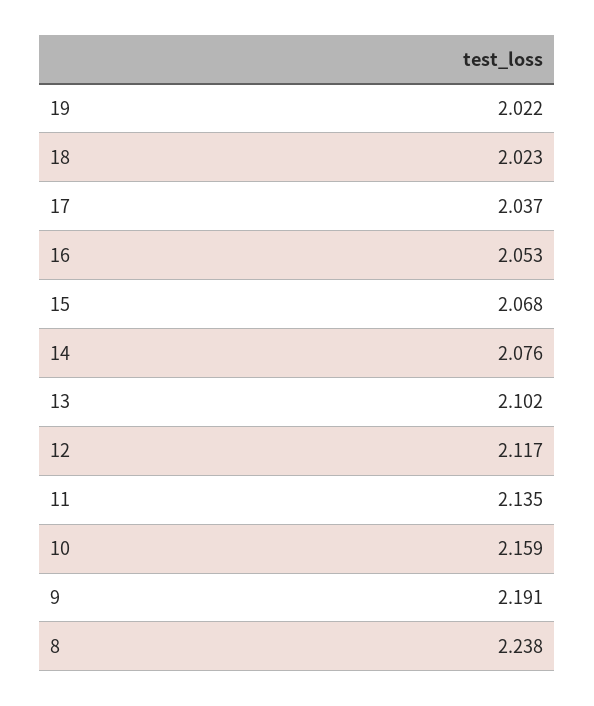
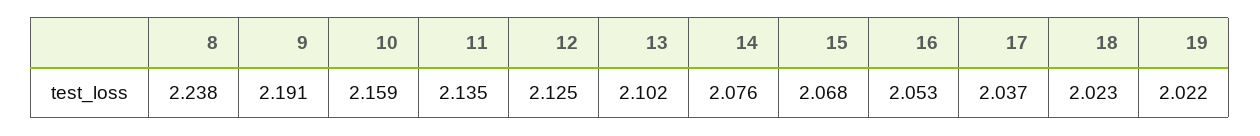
12: 2.117 -> 2.125

